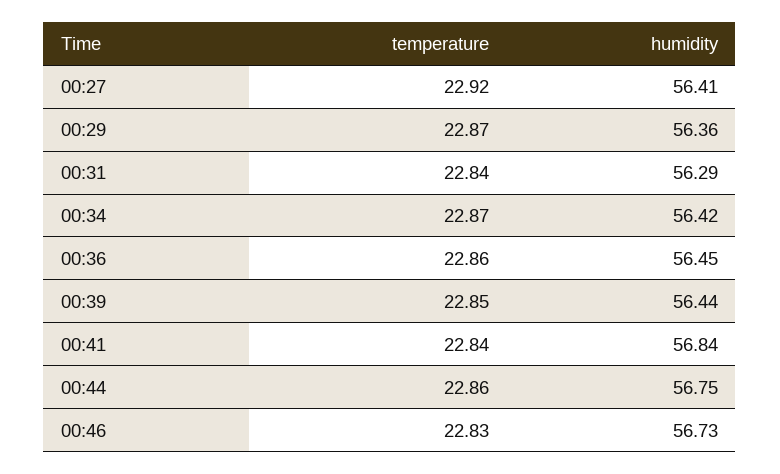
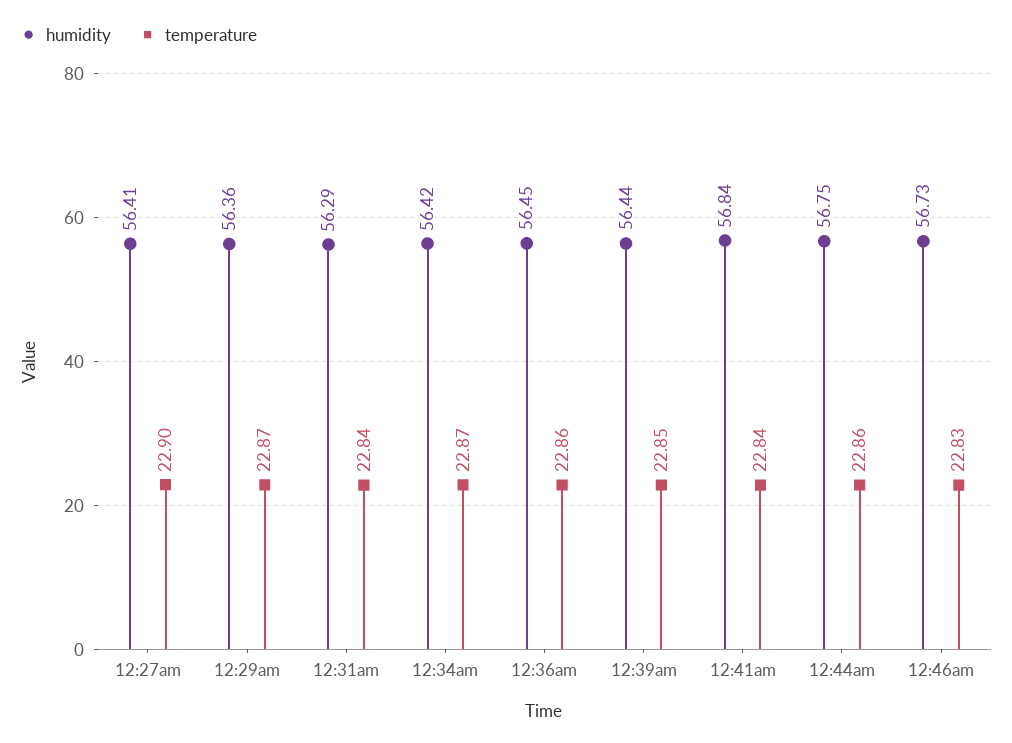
temperature, 00:27: 22.92 -> 22.9

